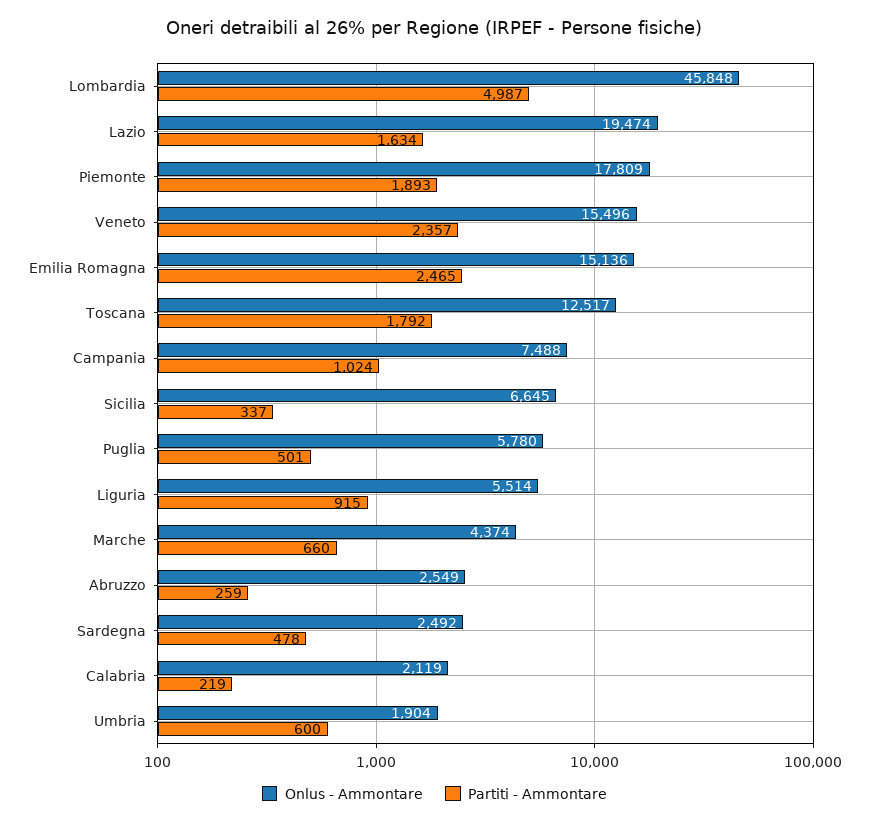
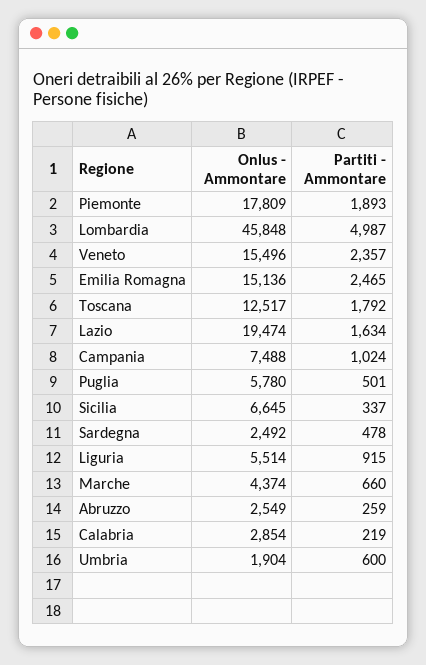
Onlus - Ammontare, Calabria: 2119 -> 2854

